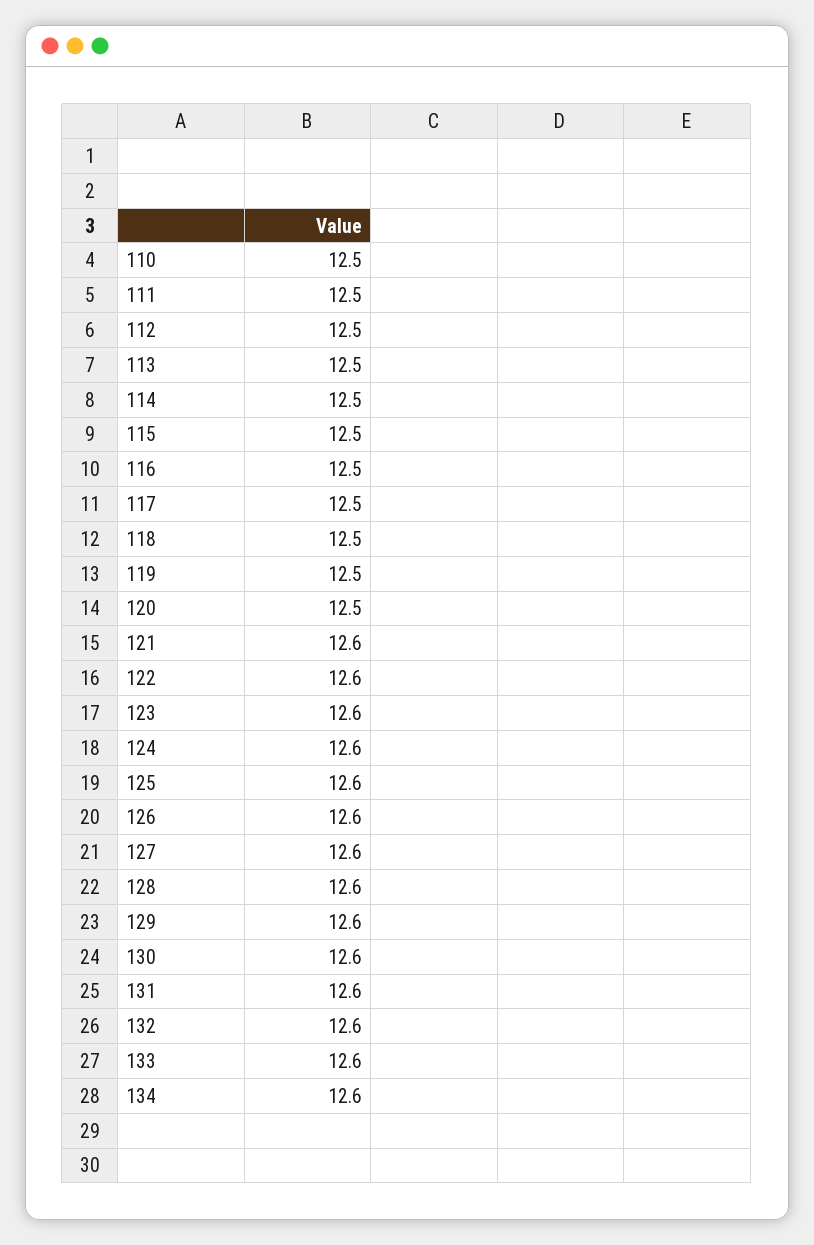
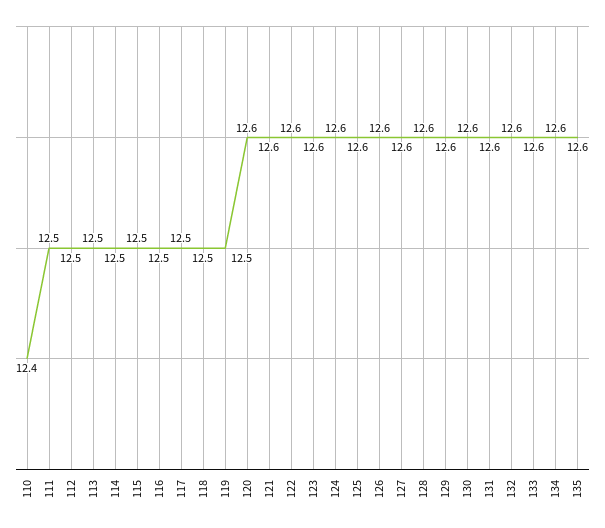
110: 12.5 -> 12.4
120: 12.5 -> 12.6
135: none -> 12.6

